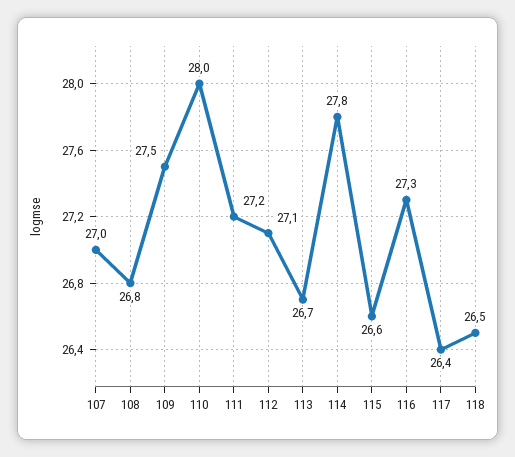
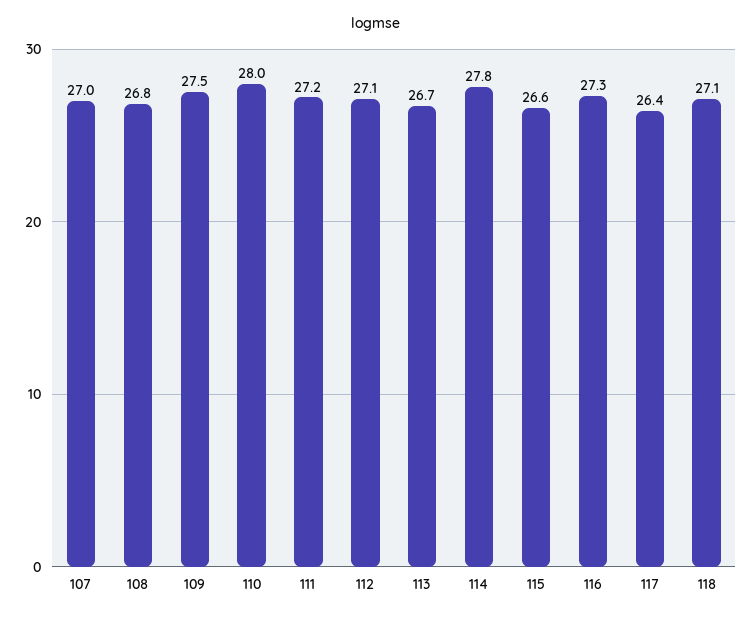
118: 26.5 -> 27.1

